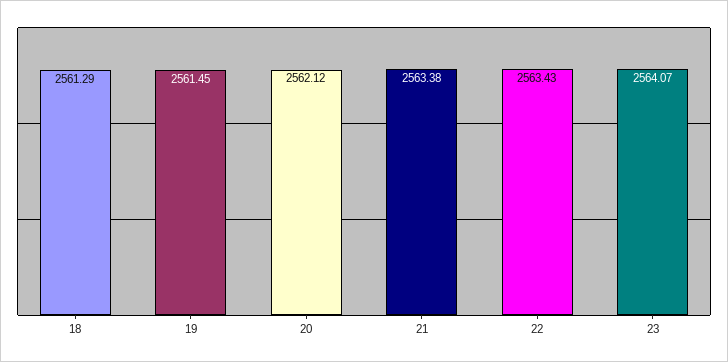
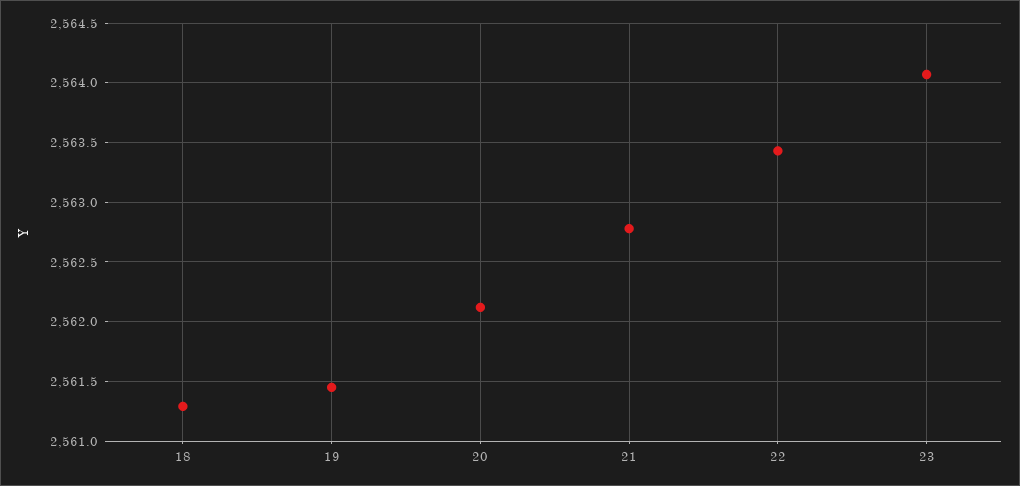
21: 2563.38 -> 2562.8

